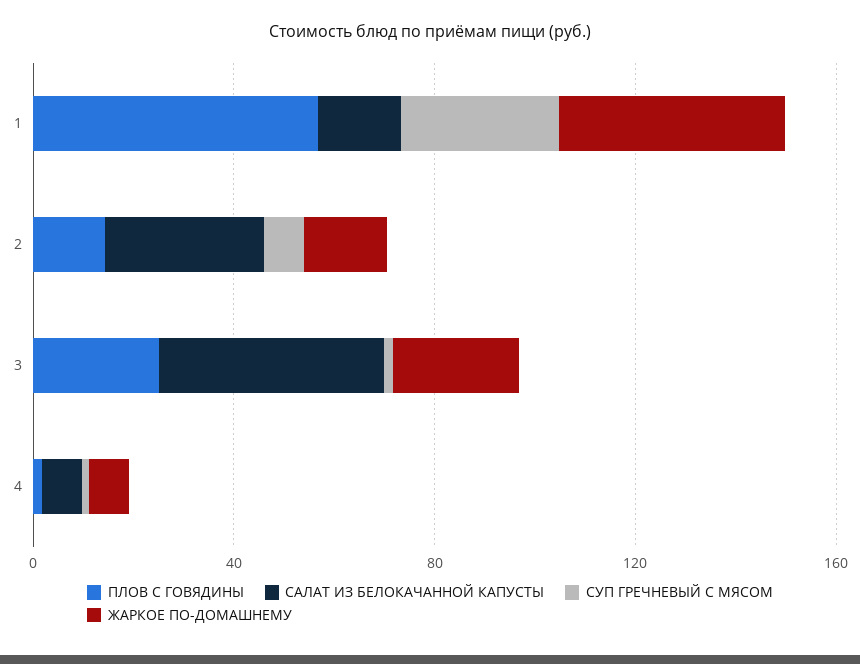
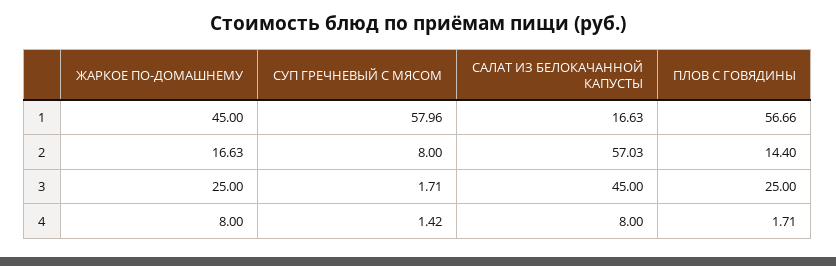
СУП ГРЕЧНЕВЫЙ С МЯСОМ, 1: 30 -> 57.96
САЛАТ ИЗ БЕЛОКАЧАННОЙ КАПУСТЫ, 2: 30 -> 57.03

